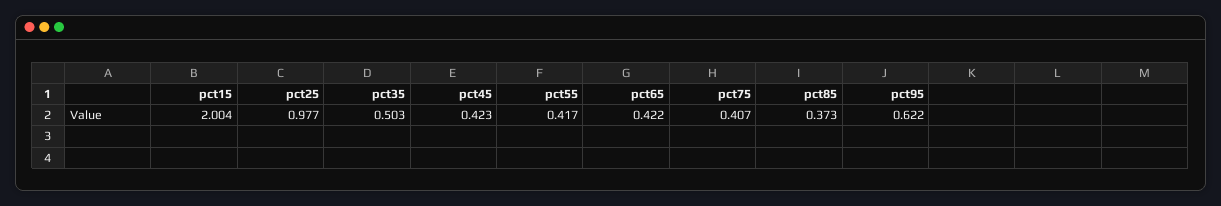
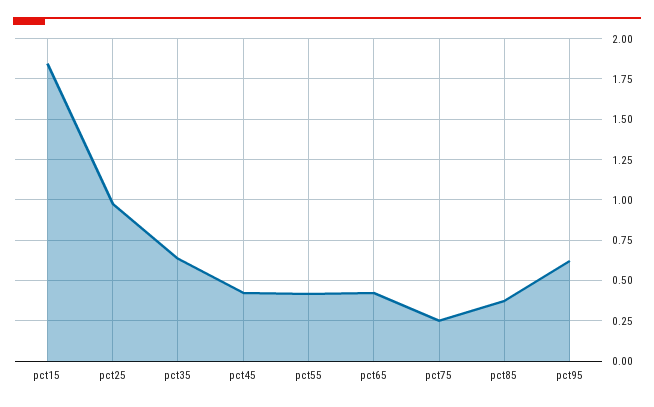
pct15: 2.004 -> 1.85
pct35: 0.503 -> 0.65
pct75: 0.407 -> 0.25

